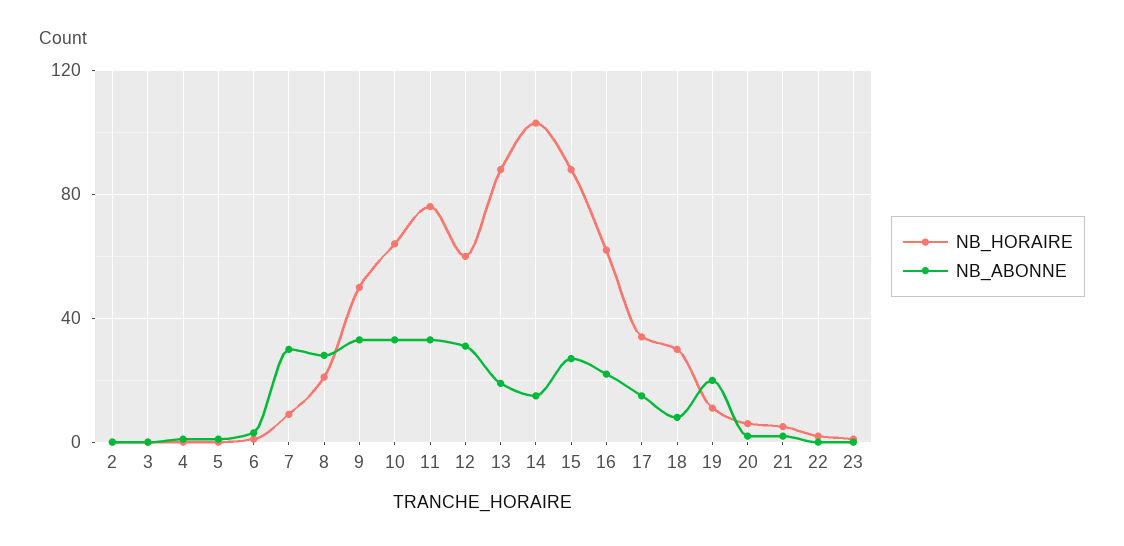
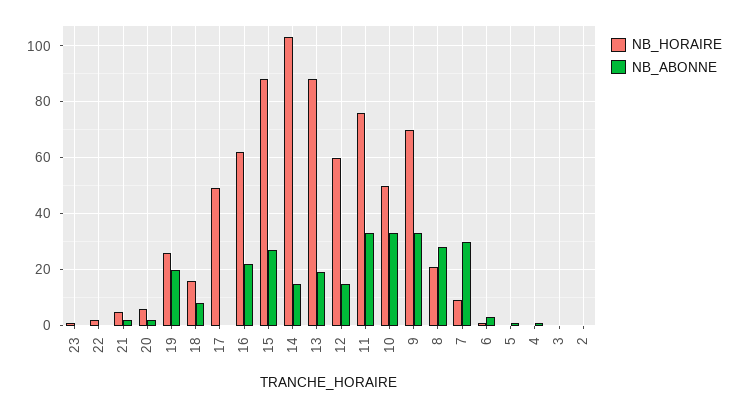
NB_HORAIRE, 9: 50 -> 70
NB_HORAIRE, 10: 65 -> 50
NB_ABONNE, 12: 30 -> 15
NB_HORAIRE, 17: 35 -> 50
NB_ABONNE, 17: 15 -> 0
NB_HORAIRE, 18: 30 -> 15
NB_HORAIRE, 19: 10 -> 25

